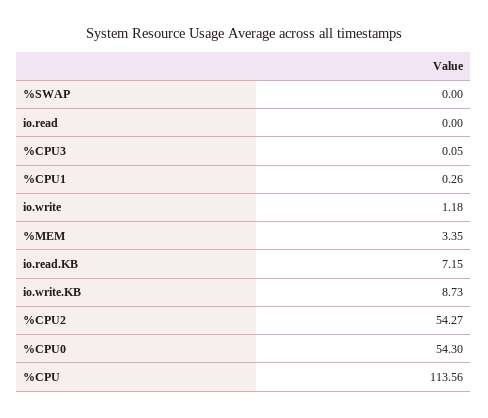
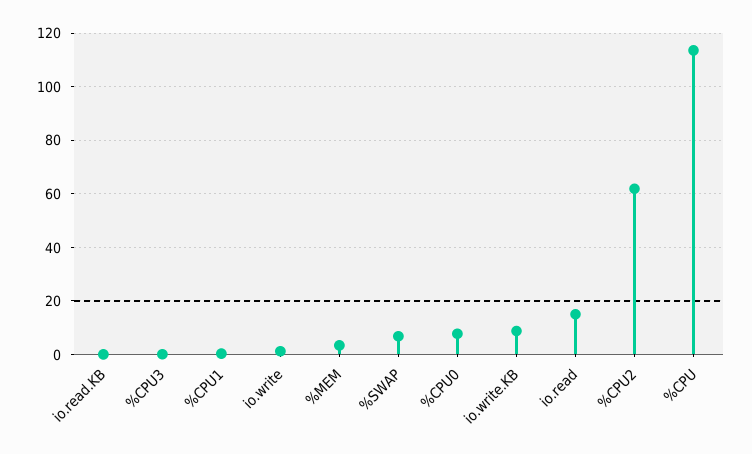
%SWAP: 0 -> 7.5
io.read: 0 -> 15
io.read.KB: 7.15 -> 0
%CPU2: 54.27 -> 62.5
%CPU0: 54.3 -> 7.5

